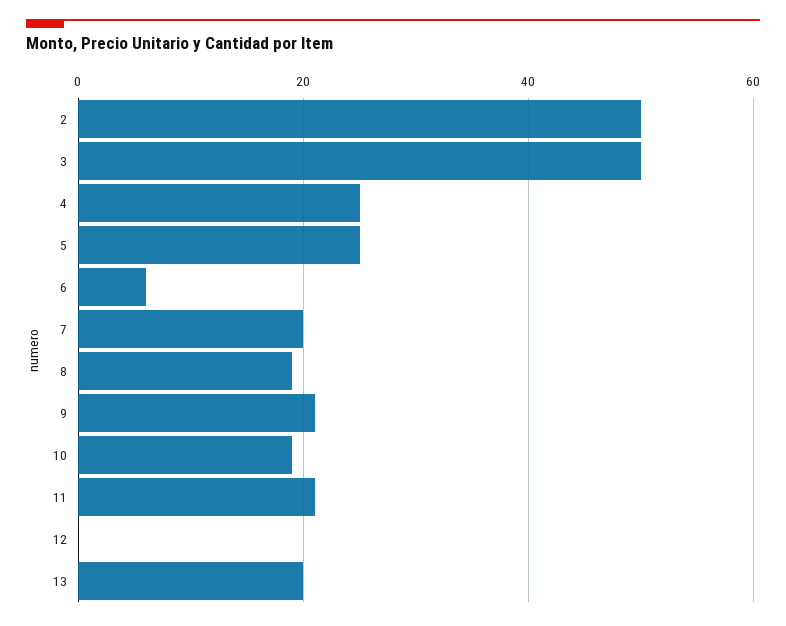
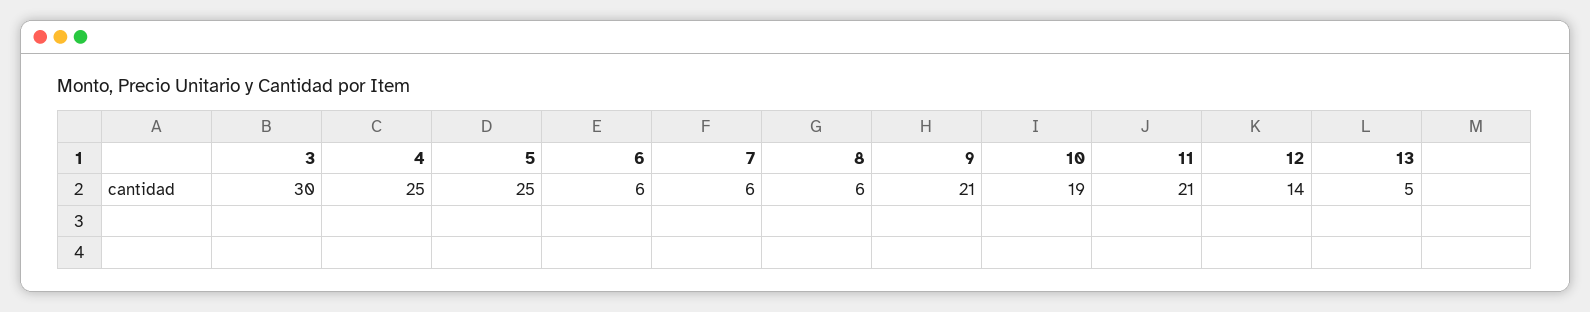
2: 50 -> none
3: 50 -> 30
7: 20 -> 6
8: 20 -> 6
12: 0 -> 14
13: 20 -> 5

